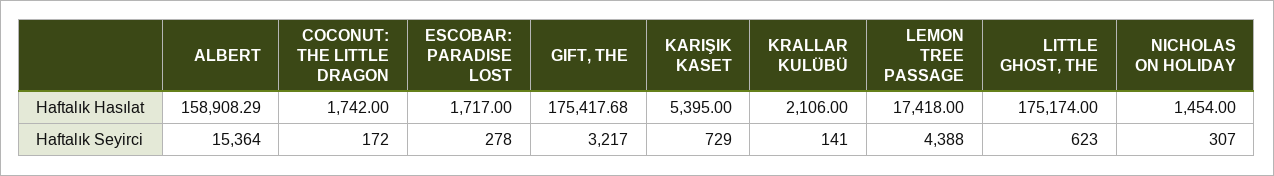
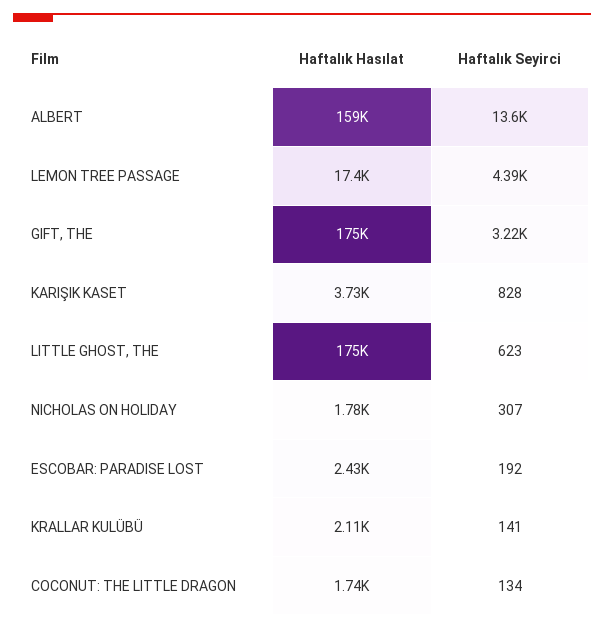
ESCOBAR: PARADISE LOST, Haftalık Hasılat: 1717 -> 2430
KARIŞIK KASET, Haftalık Hasılat: 5395 -> 3730
NICHOLAS ON HOLIDAY, Haftalık Hasılat: 1454 -> 1780
ALBERT, Haftalık Seyirci: 15364 -> 13600
COCONUT: THE LITTLE DRAGON, Haftalık Seyirci: 172 -> 134
ESCOBAR: PARADISE LOST, Haftalık Seyirci: 278 -> 192
KARIŞIK KASET, Haftalık Seyirci: 729 -> 828

